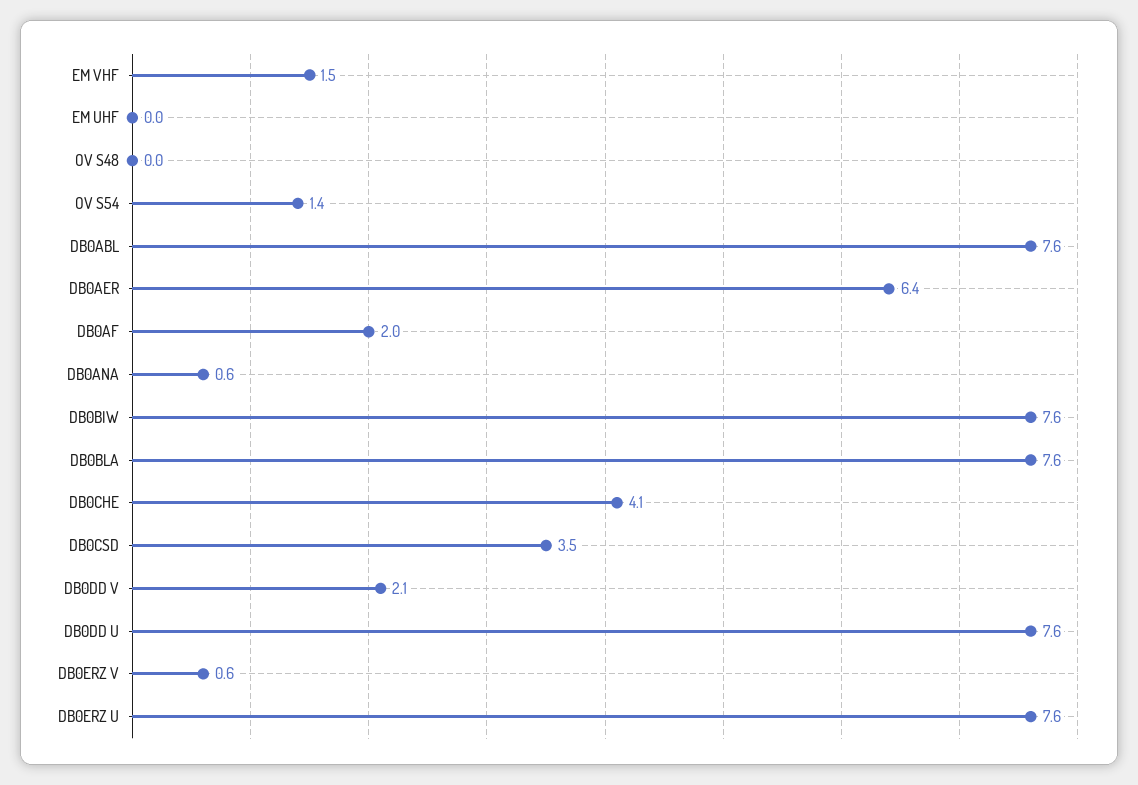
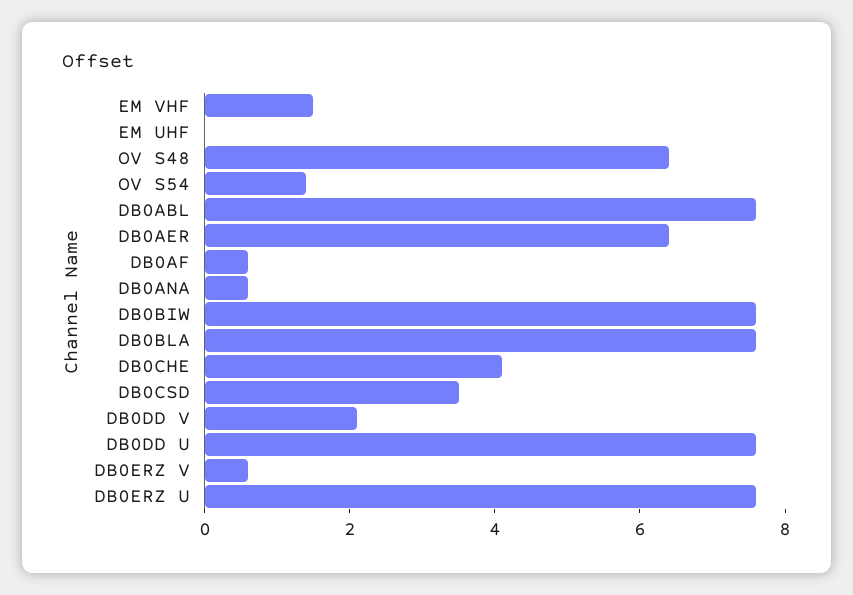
OV S48: 0 -> 6.5
DB0AF: 2 -> 0.5

